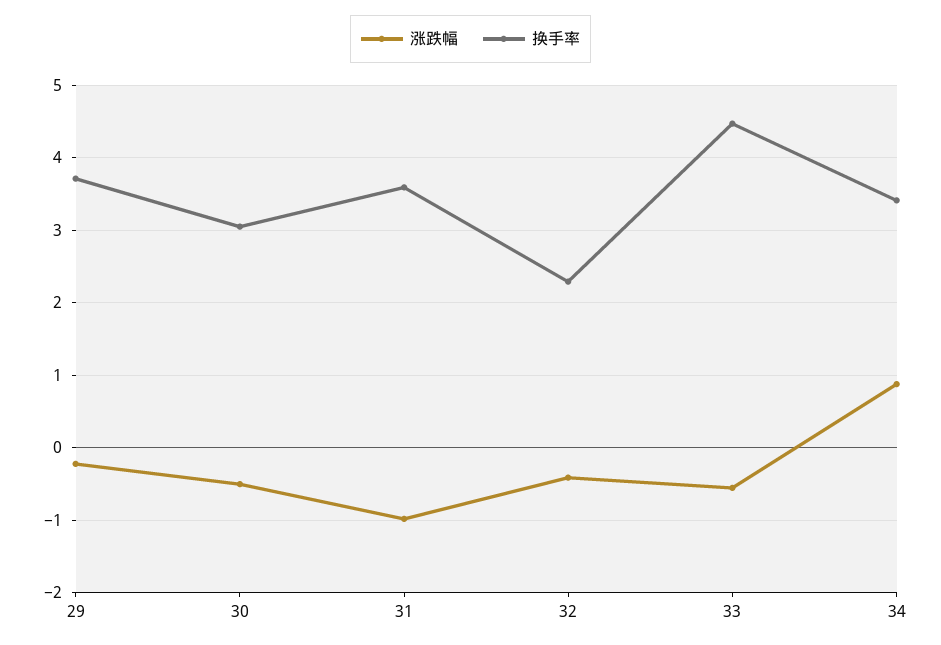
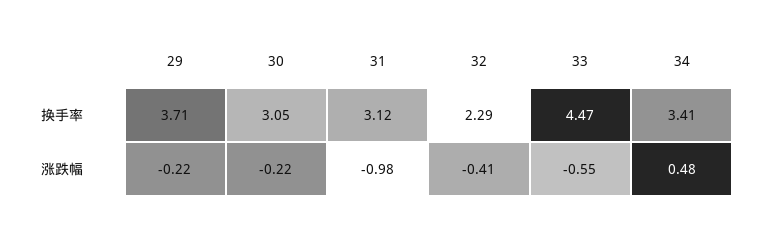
涨跌幅, 30: -0.5 -> -0.22
换手率, 31: 3.6 -> 3.12
涨跌幅, 34: 0.9 -> 0.48

